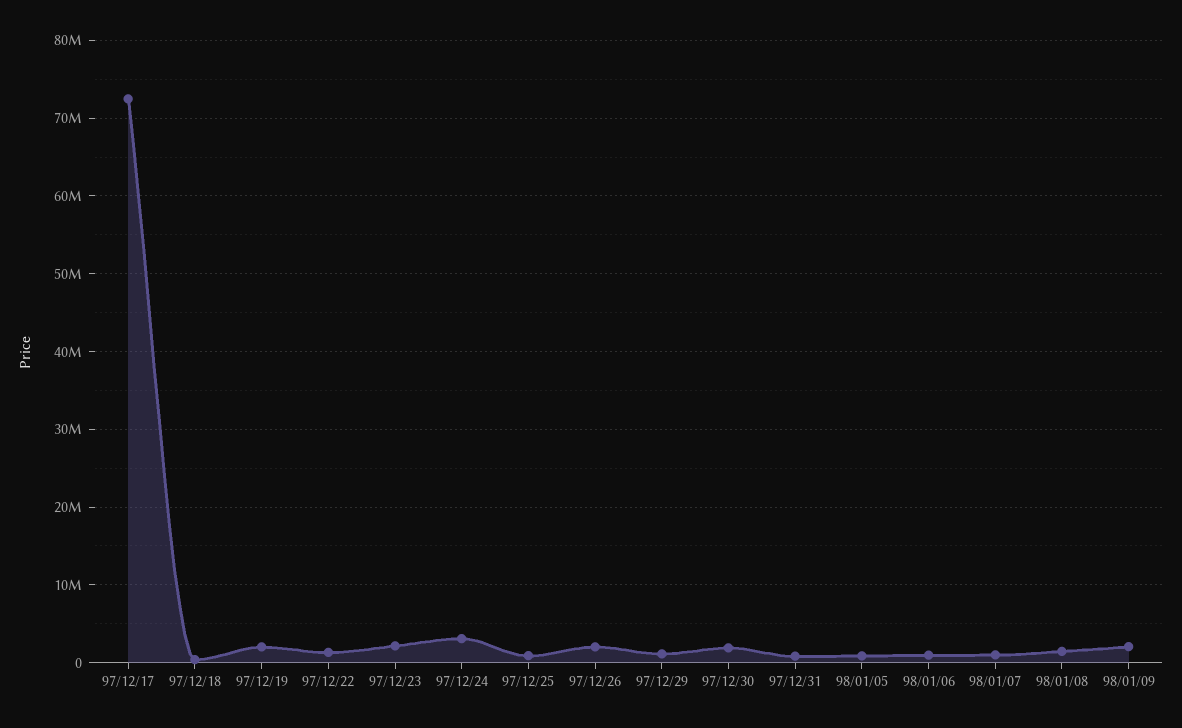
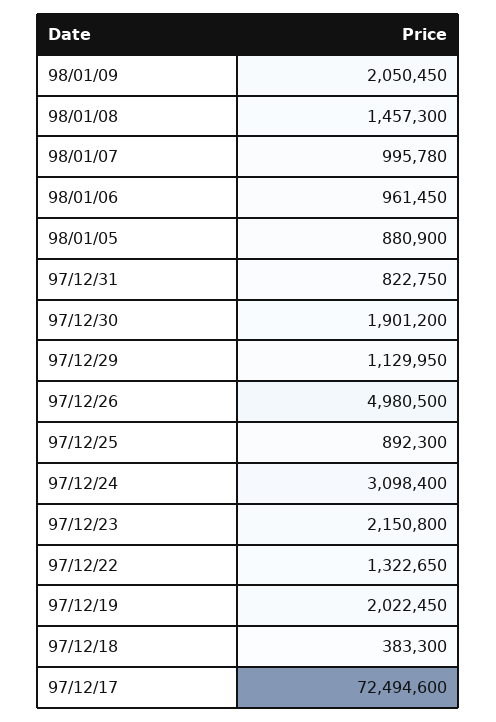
97/12/26: 2000000 -> 4980500

